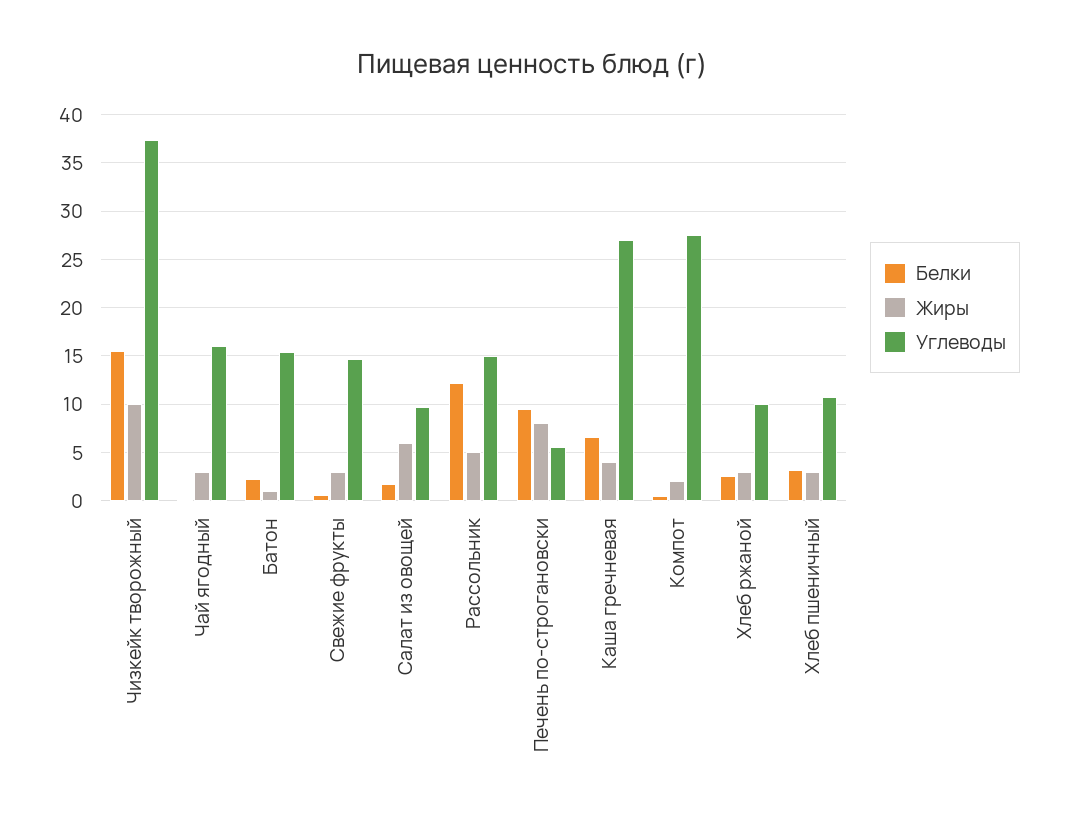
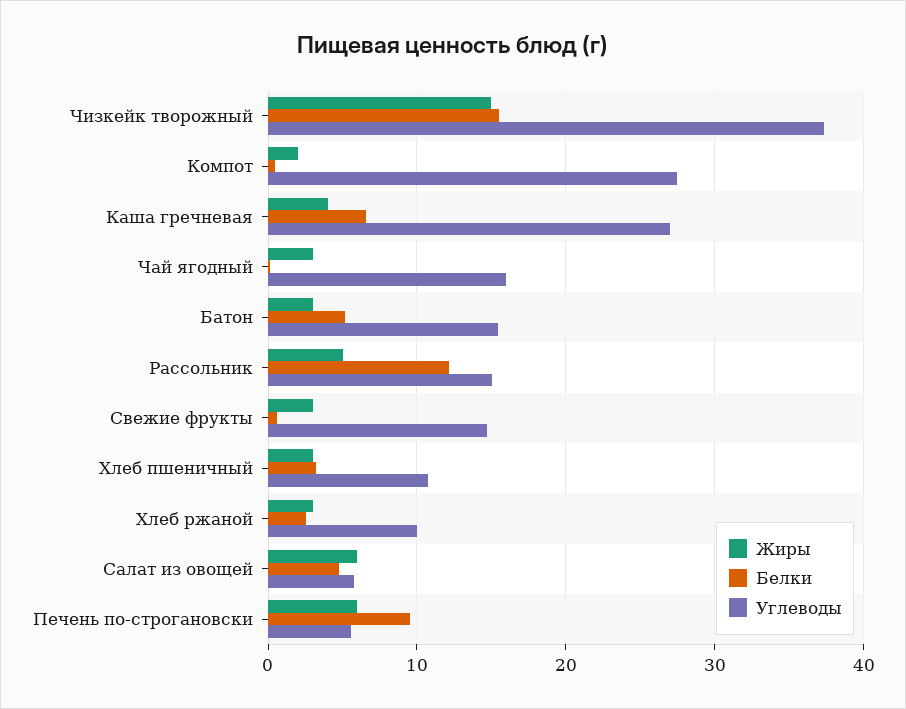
Жиры, Чизкейк творожный: 10 -> 15
Белки, Батон: 2 -> 5
Жиры, Батон: 1 -> 3
Белки, Салат из овощей: 2 -> 5
Углеводы, Салат из овощей: 10 -> 6
Жиры, Печень по-строгановски: 8 -> 6

